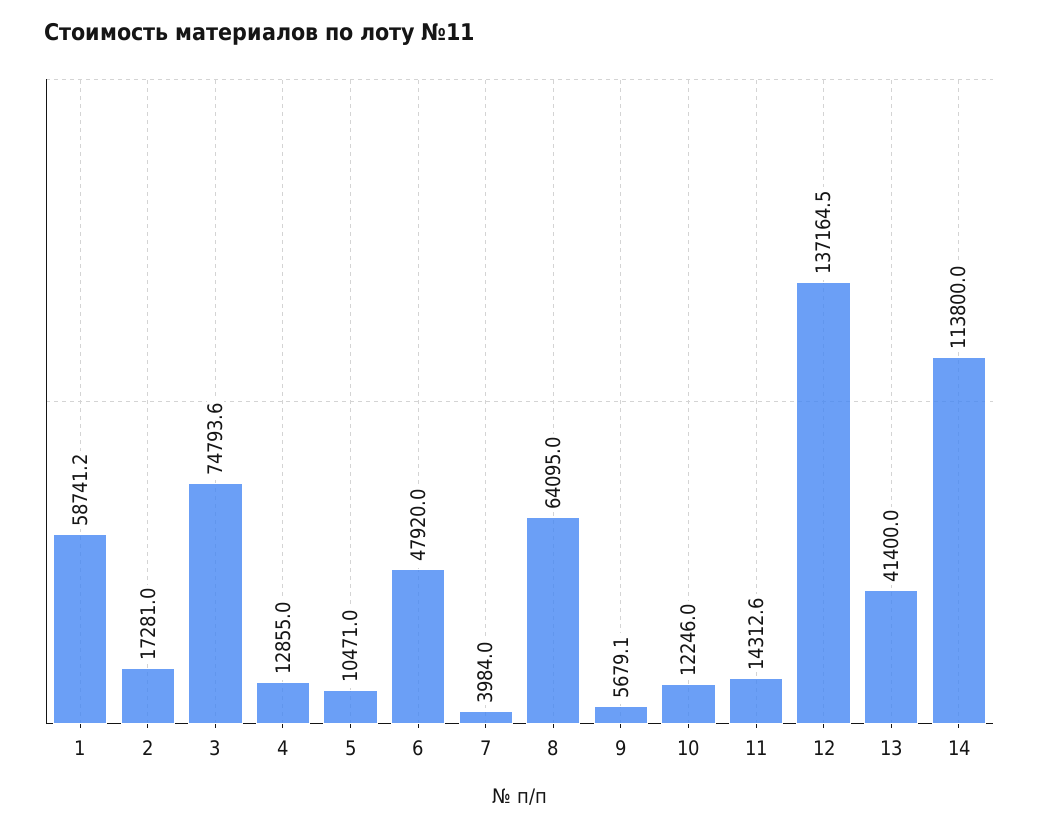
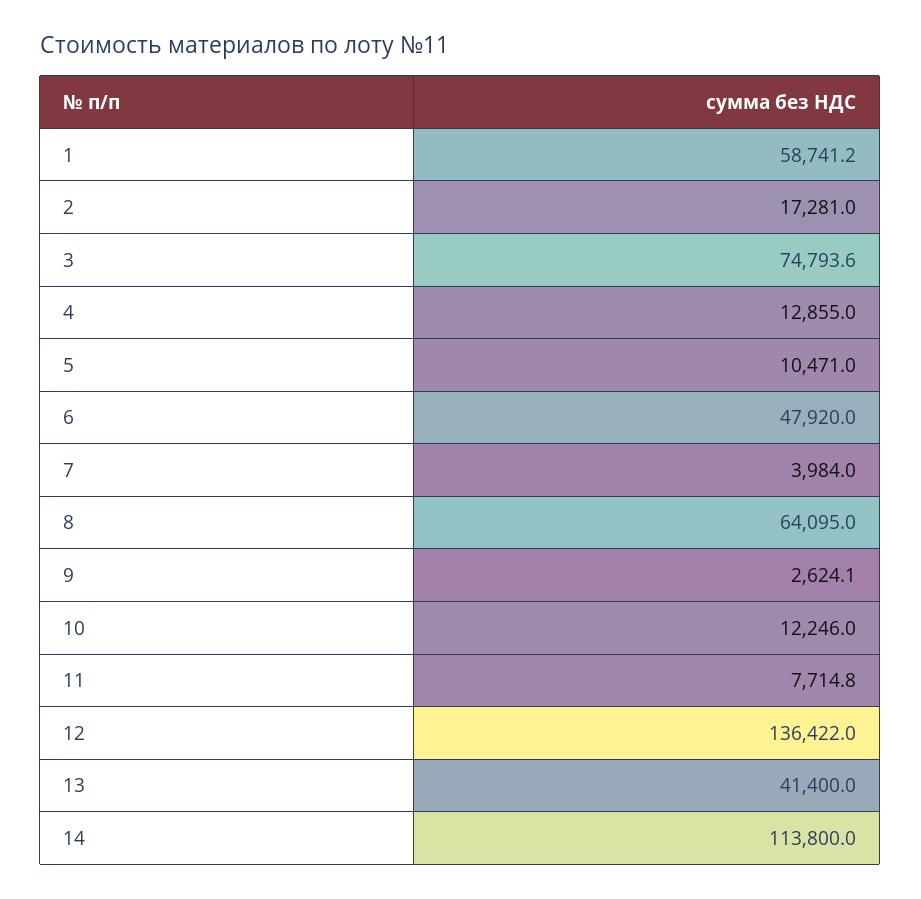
9: 5679.1 -> 2624.1
11: 14312.6 -> 7714.8
12: 137164.5 -> 136422

